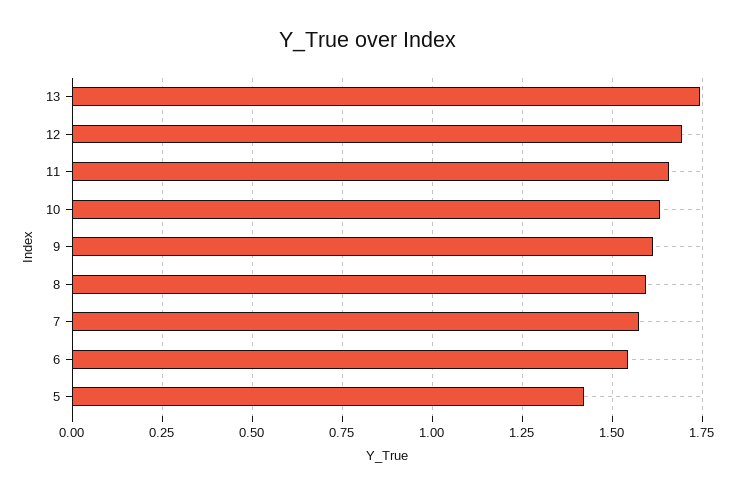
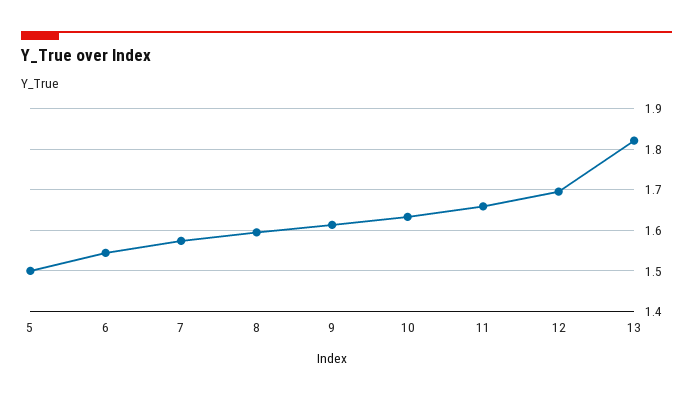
13: 1.75 -> 1.82
5: 1.425 -> 1.5

